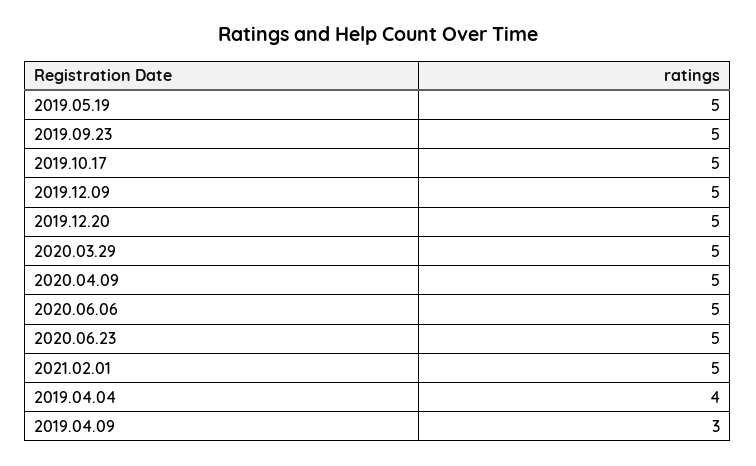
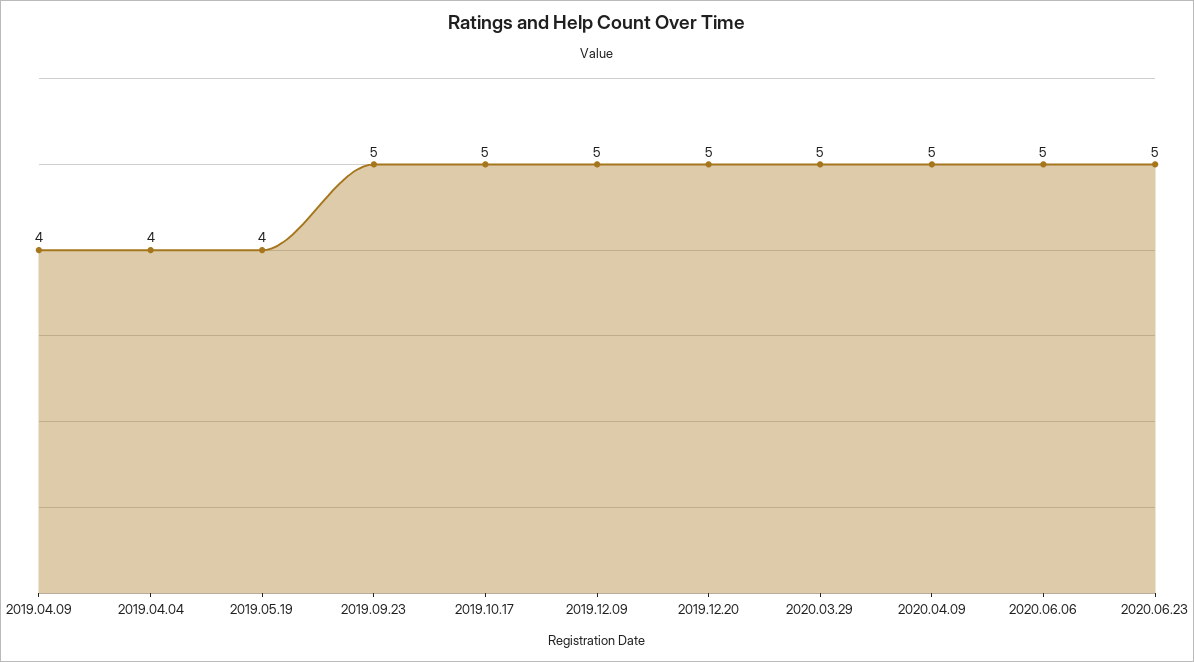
2019.05.19: 5 -> 4
2021.02.01: 5 -> none
2019.04.09: 3 -> 4

